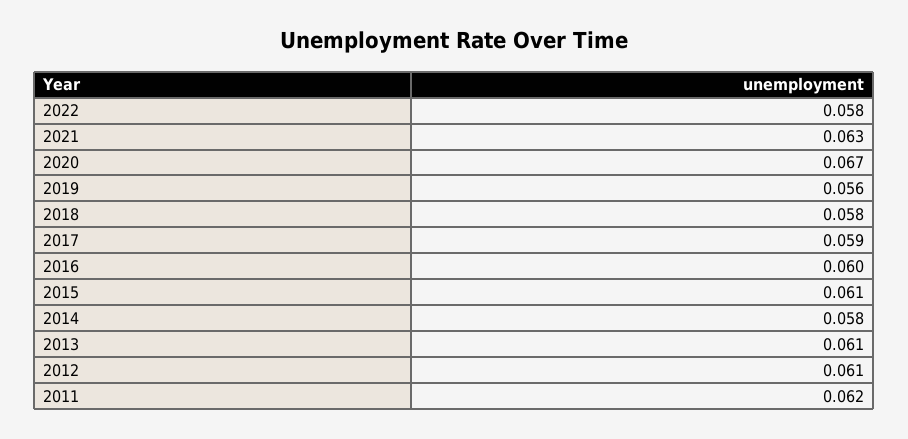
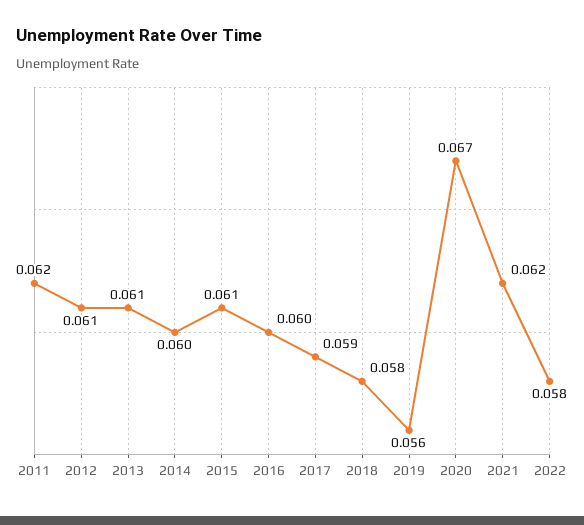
2021: 0.063 -> 0.062
2014: 0.058 -> 0.06

